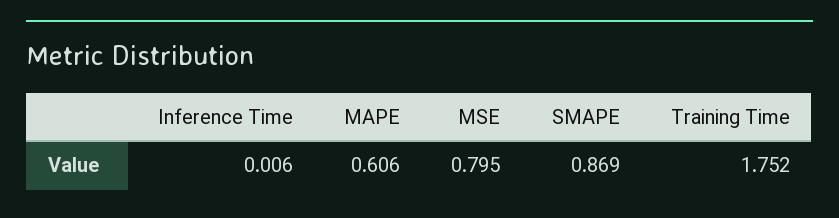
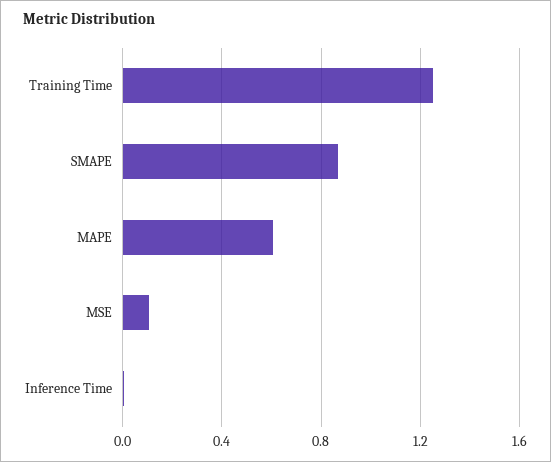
MSE: 0.795 -> 0.1
Training Time: 1.752 -> 1.25

